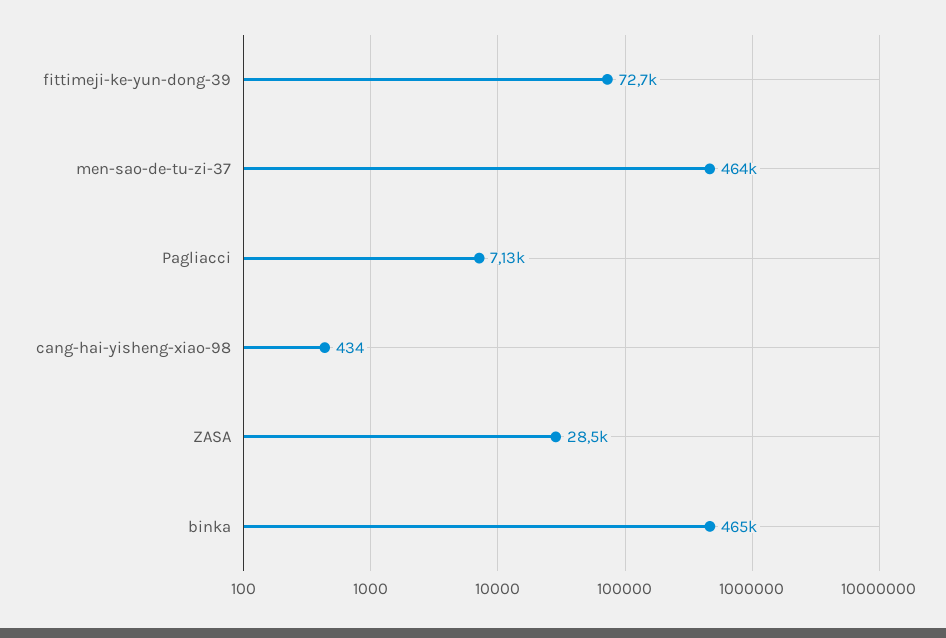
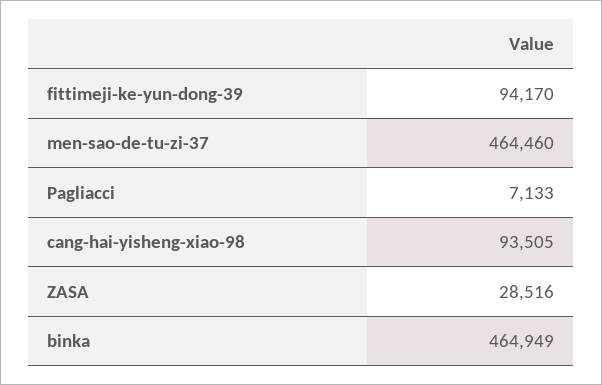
fittimeji-ke-yun-dong-39: 72700 -> 94170
cang-hai-yisheng-xiao-98: 434 -> 93505

